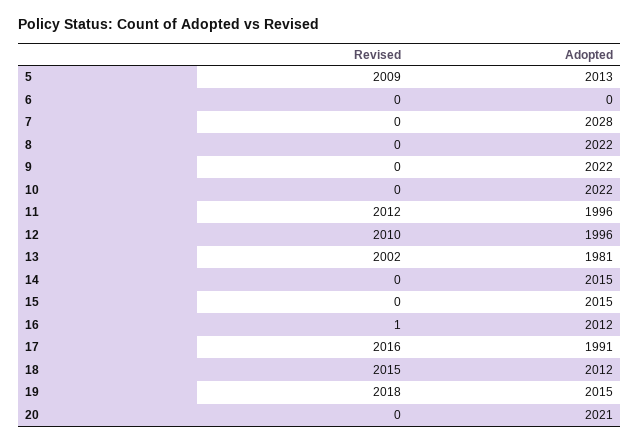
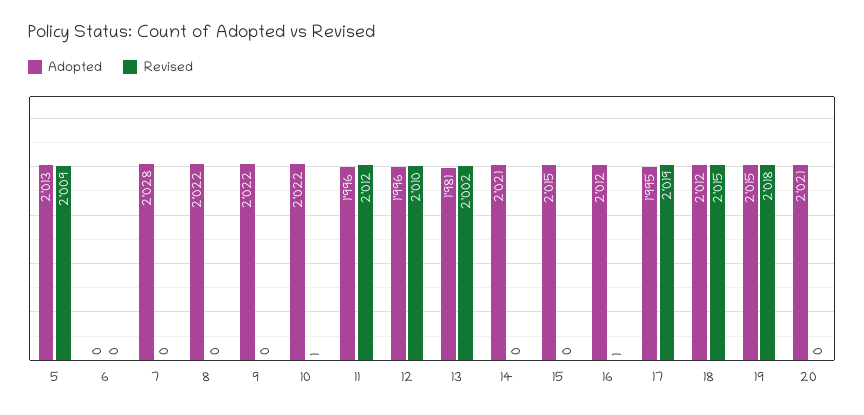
Revised, 10: 0 -> 1
Adopted, 14: 2015 -> 2021
Revised, 17: 2016 -> 2019
Adopted, 17: 1991 -> 1995

